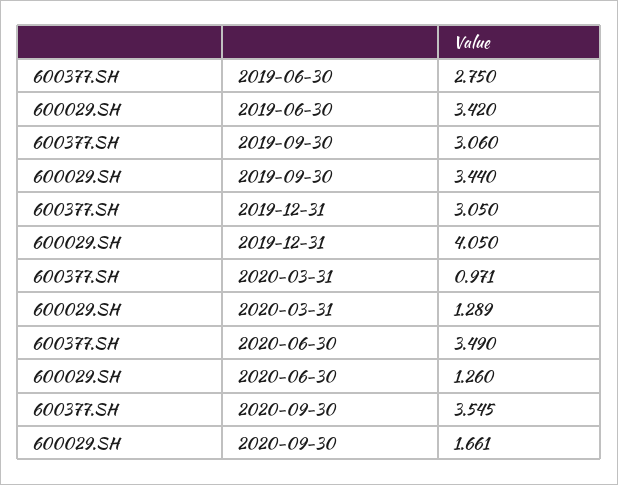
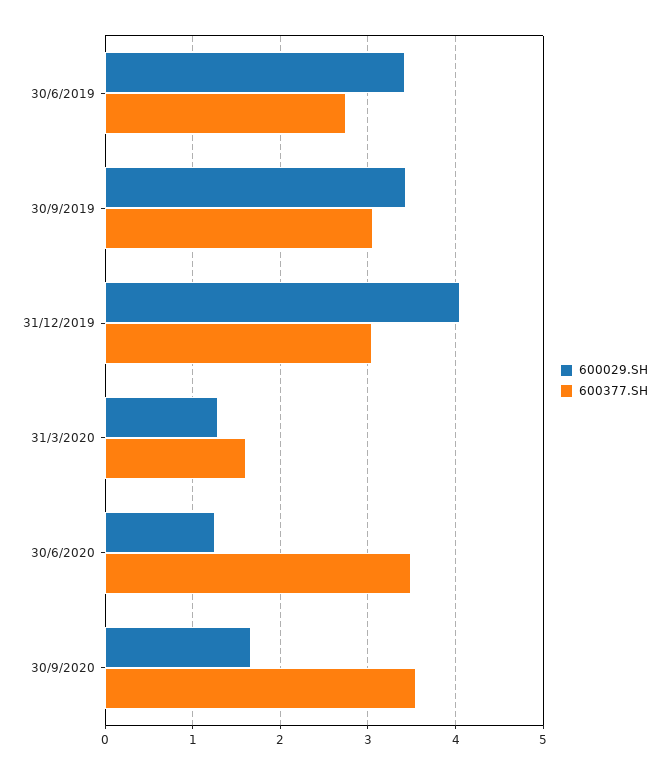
600377.SH, 2020-03-31: 0.971 -> 1.6

